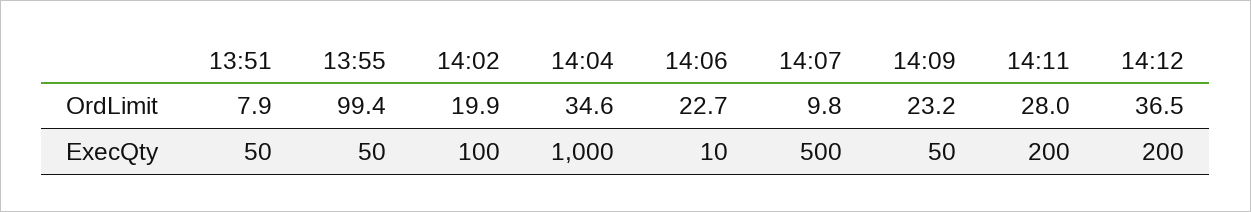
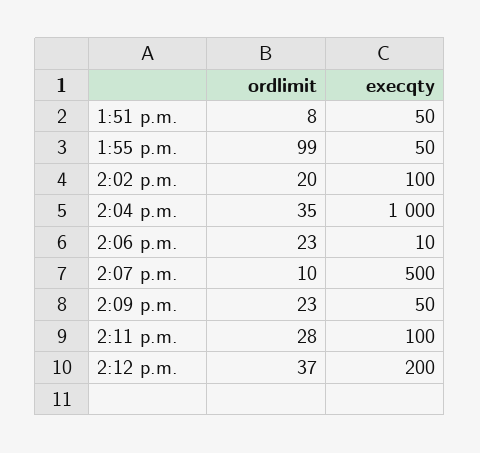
14:11, ExecQty: 200 -> 100

